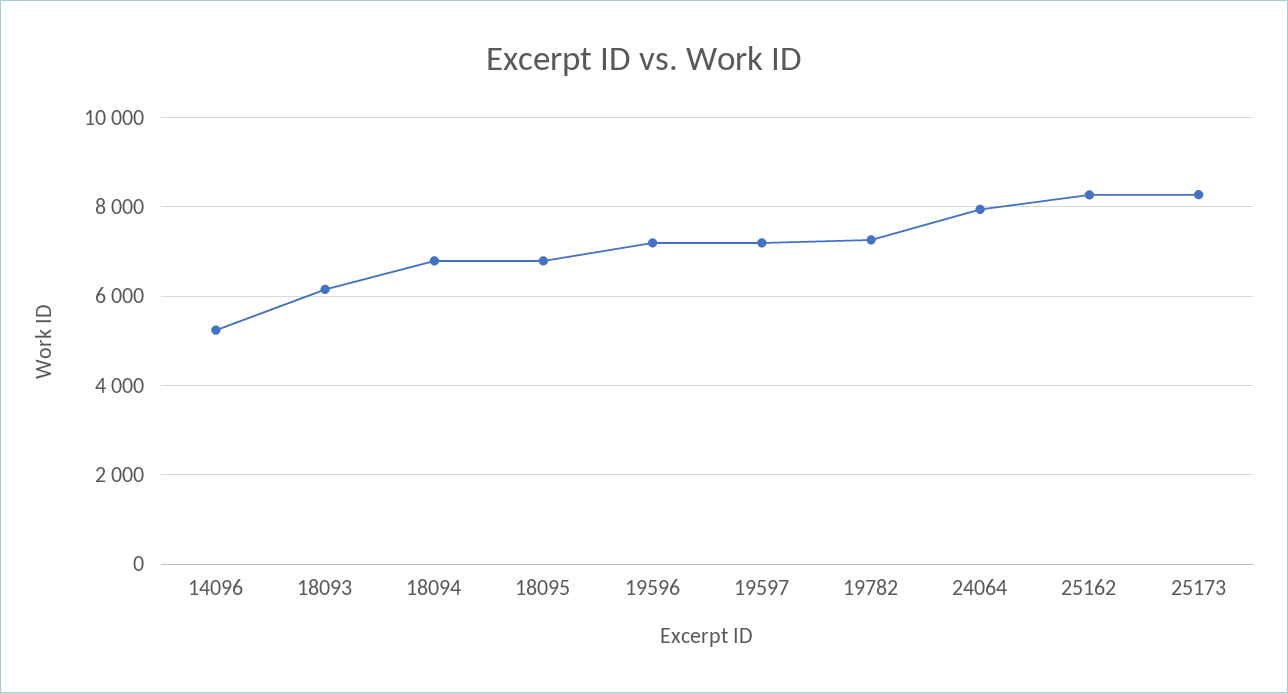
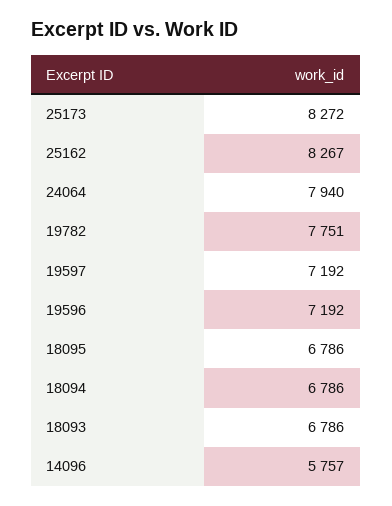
14096: 5200 -> 5757
18093: 6200 -> 6786
19782: 7200 -> 7751

